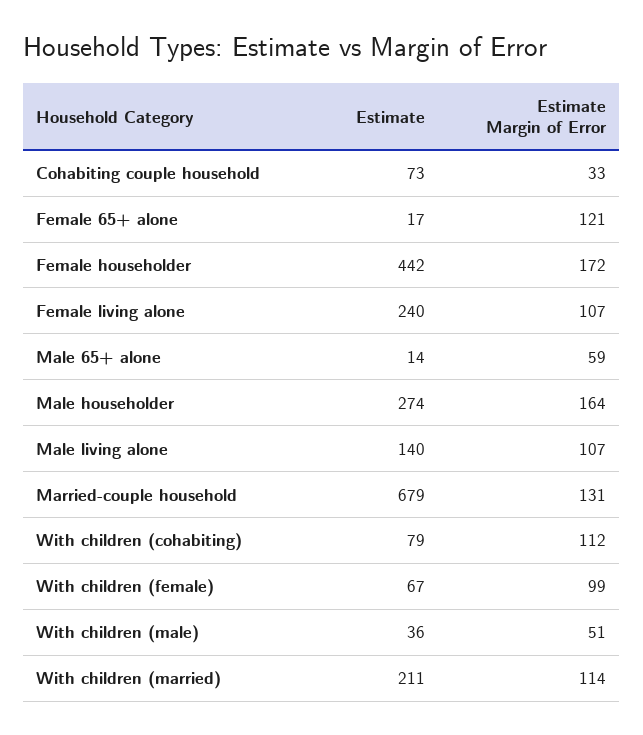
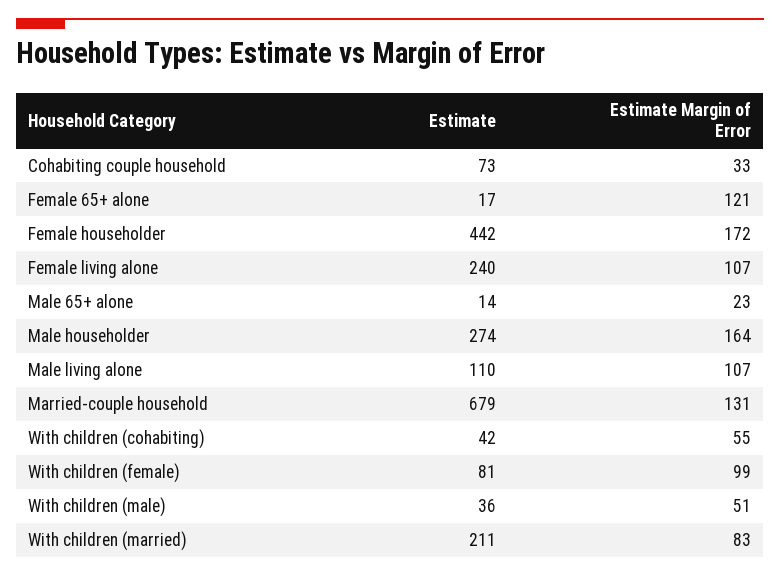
Estimate Margin of Error, Male 65+ alone: 59 -> 23
Estimate, Male living alone: 140 -> 110
Estimate, With children (cohabiting): 79 -> 42
Estimate Margin of Error, With children (cohabiting): 112 -> 55
Estimate, With children (female): 67 -> 81
Estimate Margin of Error, With children (married): 114 -> 83

